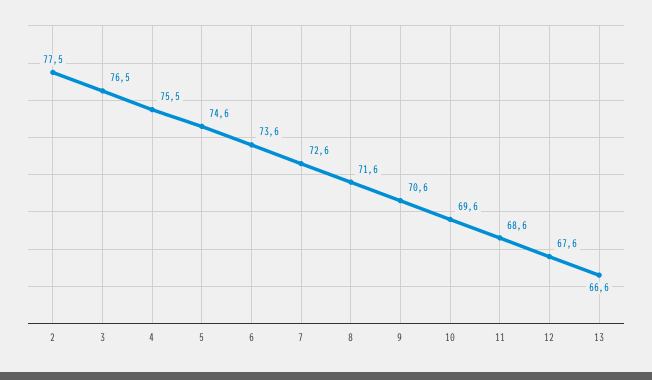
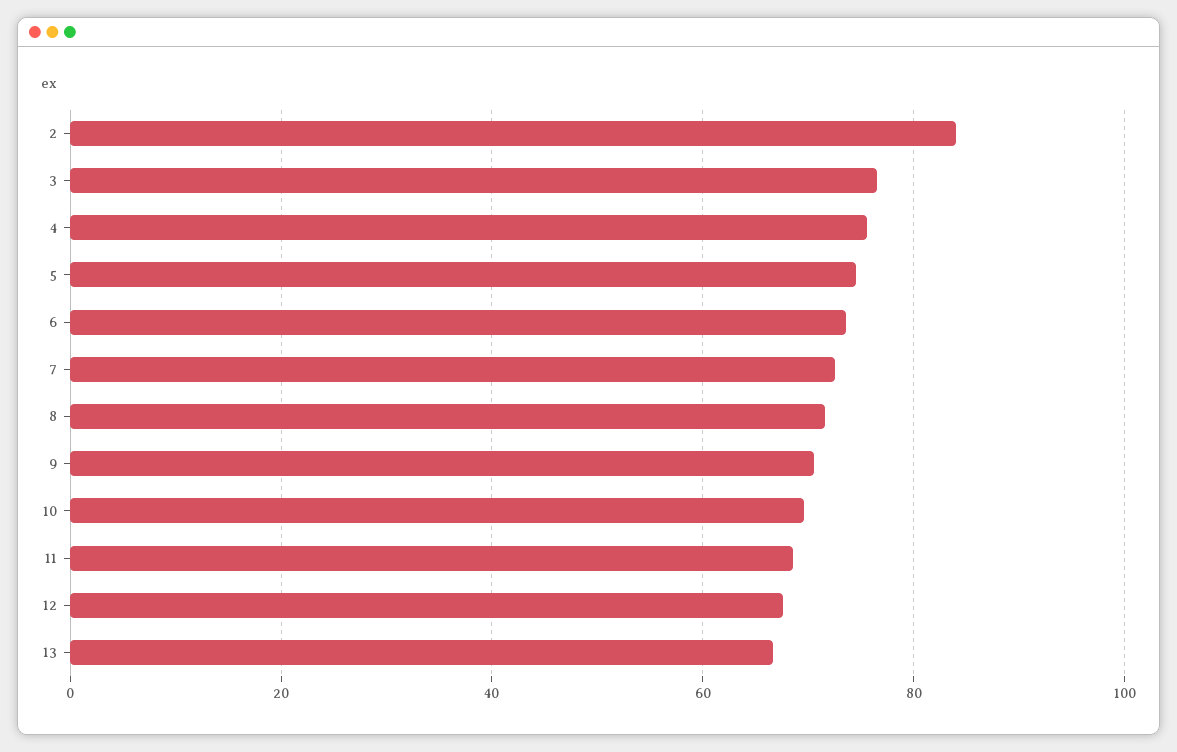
2: 77.5 -> 84

